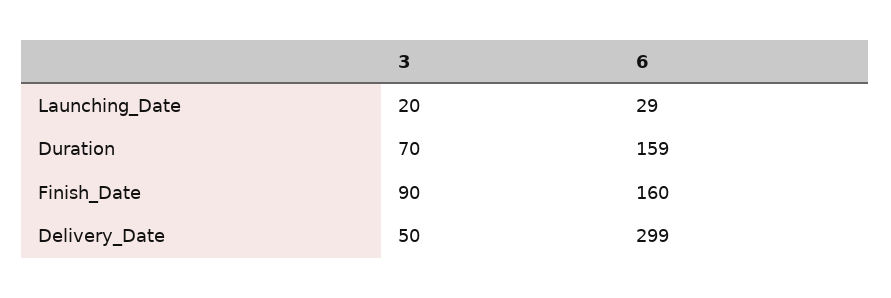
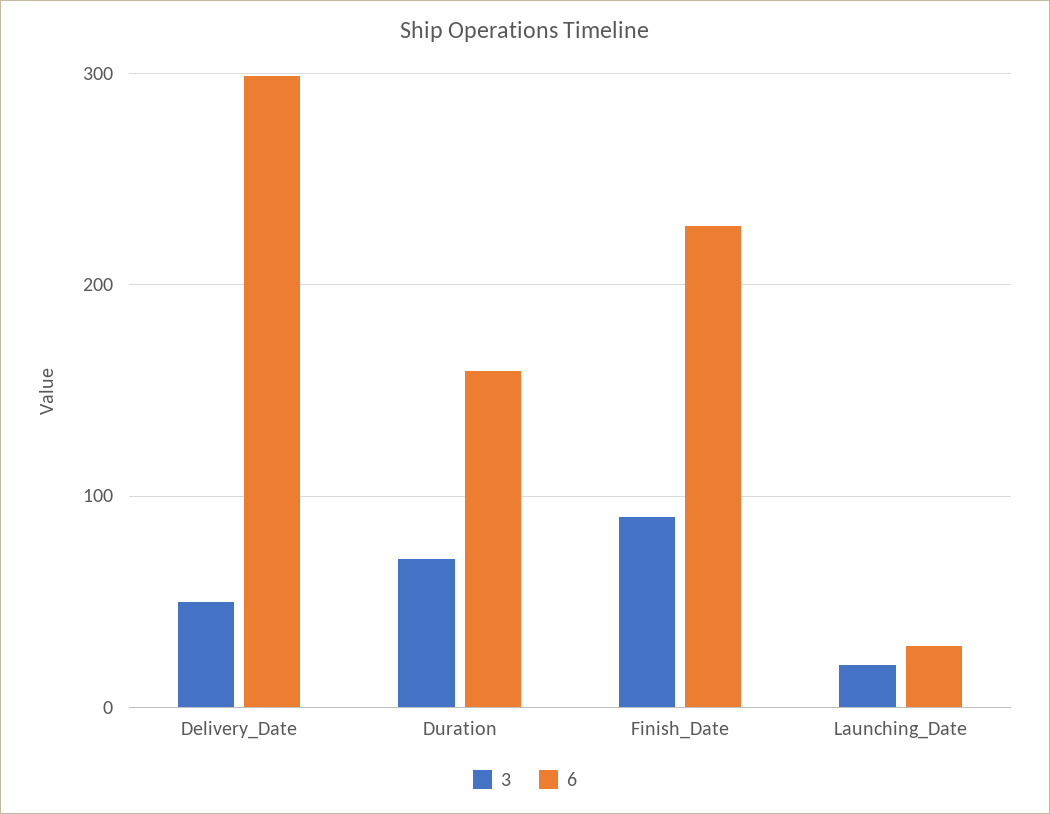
6, Finish_Date: 160 -> 230

